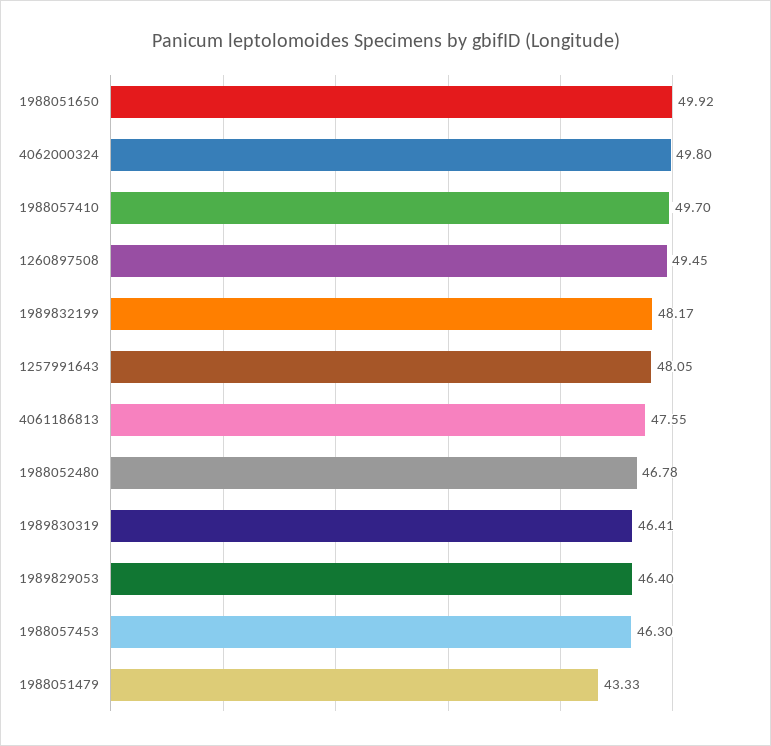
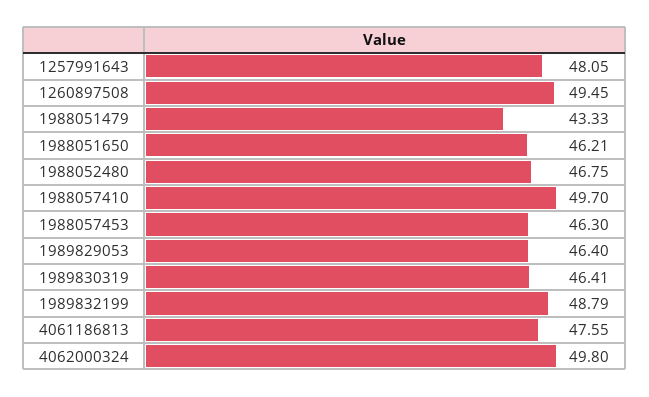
1988051650: 49.92 -> 46.21
1989832199: 48.17 -> 48.79
1988052480: 46.78 -> 46.75

